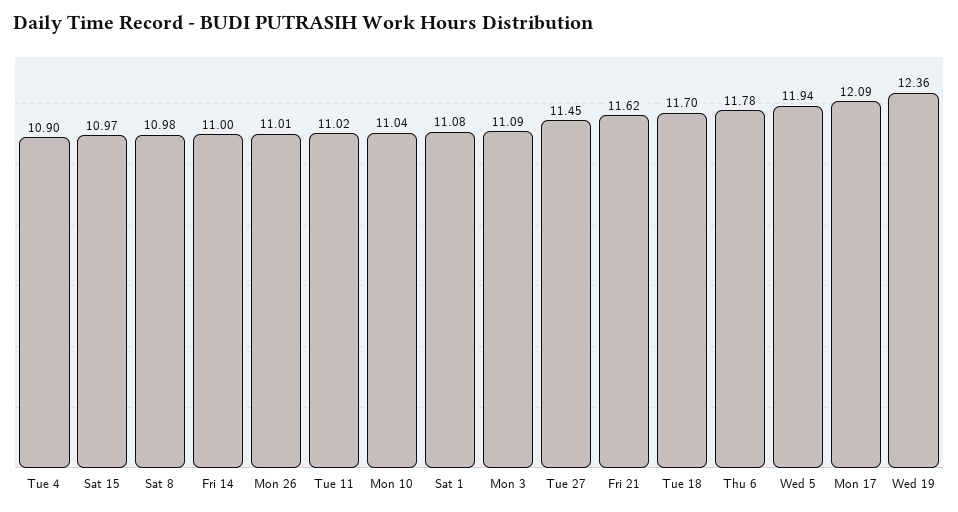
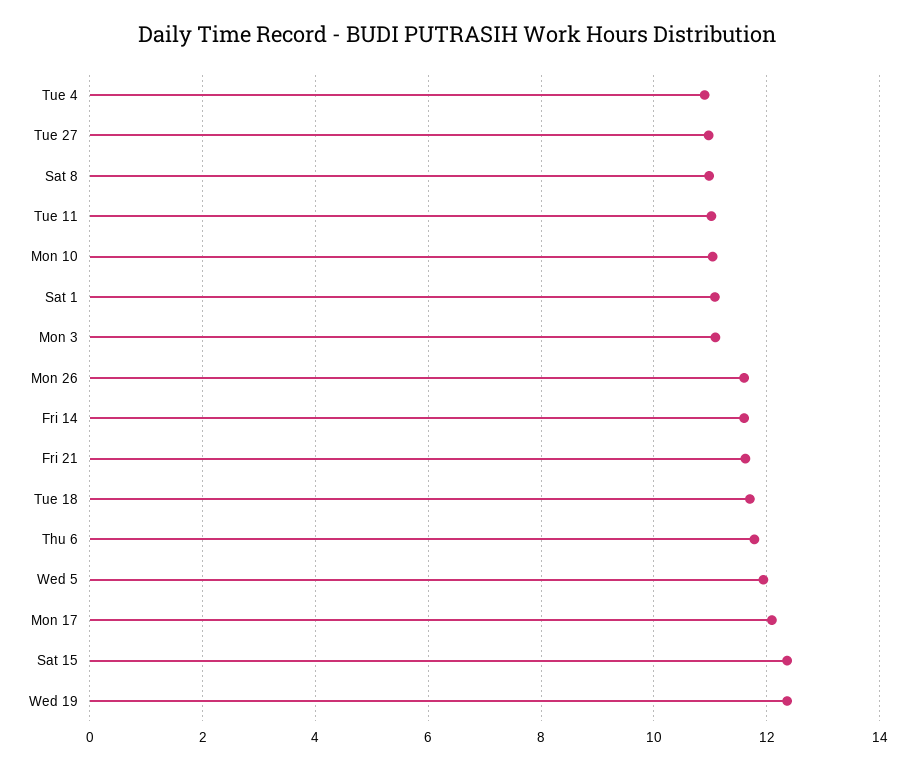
Sat 15: 10.97 -> 12.4
Fri 14: 11 -> 11.6
Mon 26: 11.01 -> 11.6
Tue 27: 11.45 -> 11

